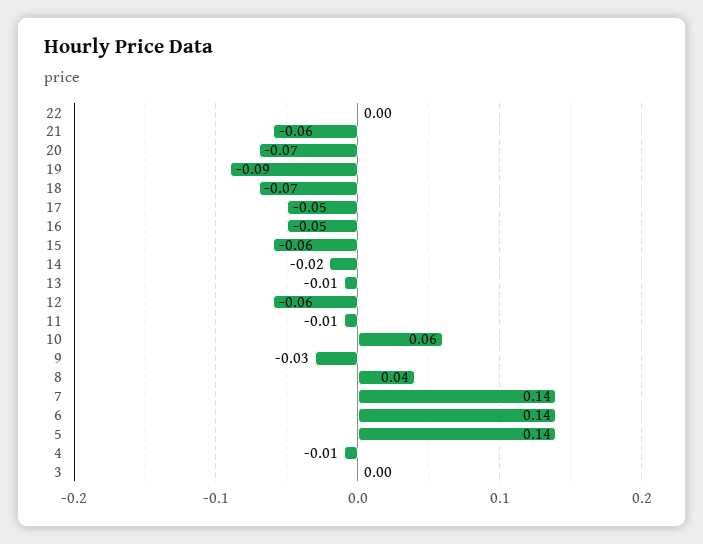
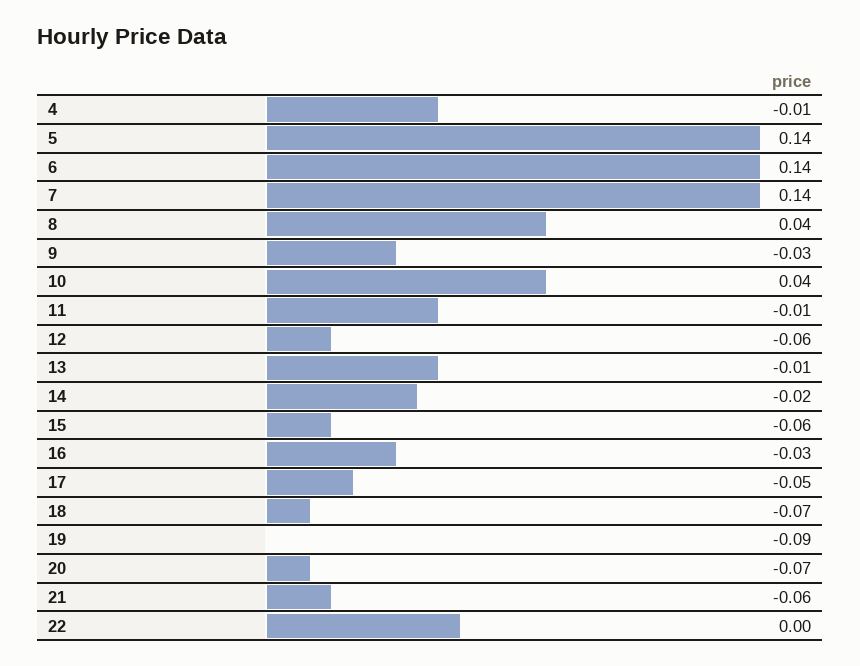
16: -0.05 -> -0.03
10: 0.06 -> 0.04
3: 0 -> none

